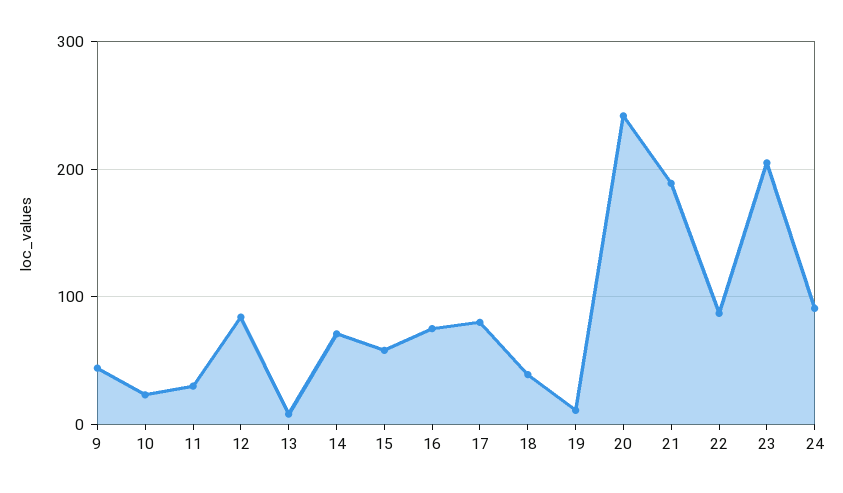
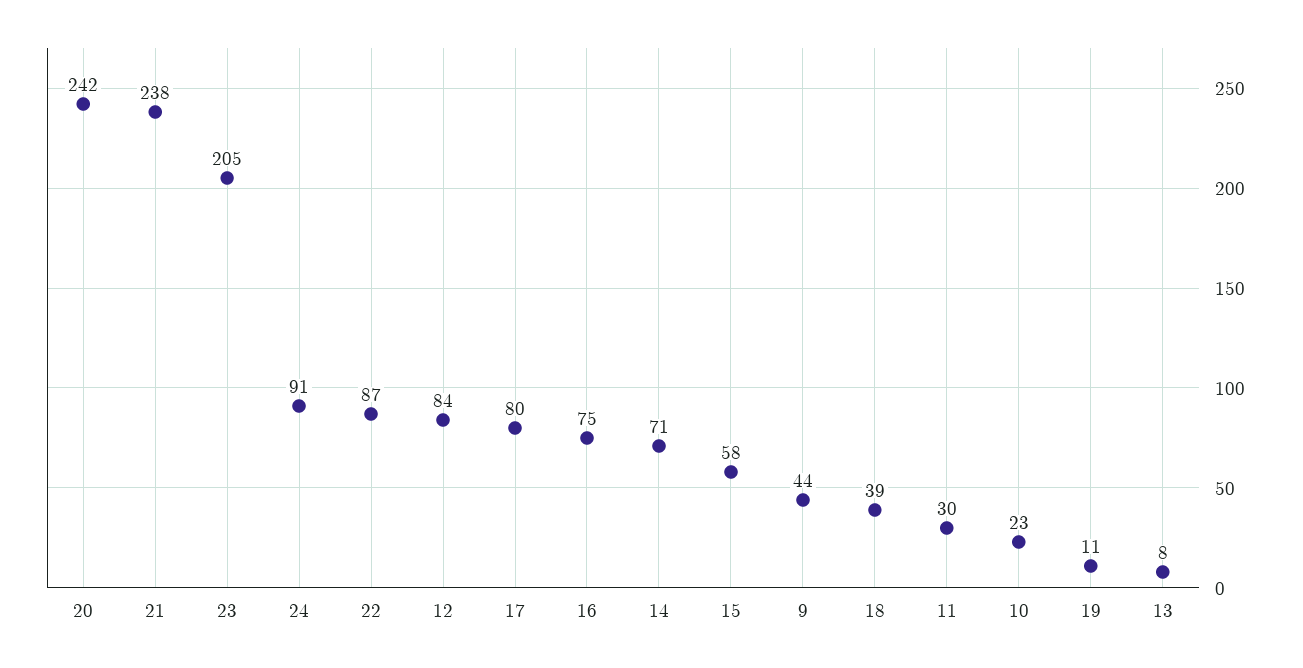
21: 190 -> 238

